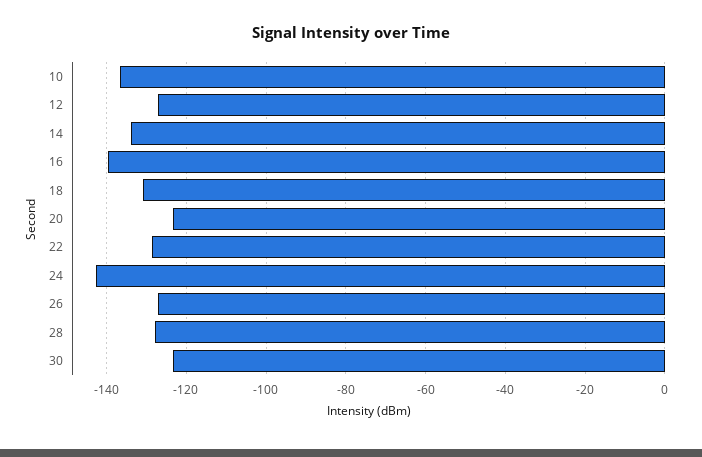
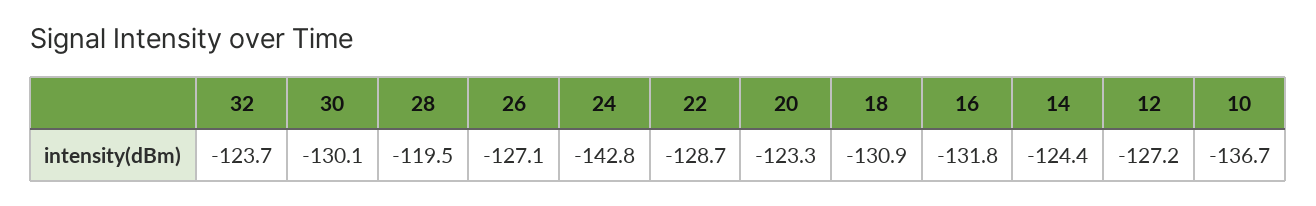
14: -134 -> -124.4
16: -140 -> -131.8
28: -128 -> -119.5
30: -124 -> -130.1
32: none -> -123.7

